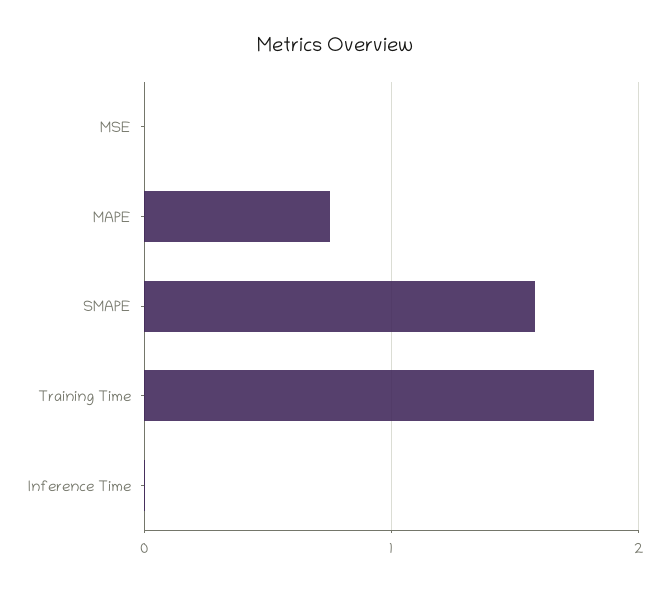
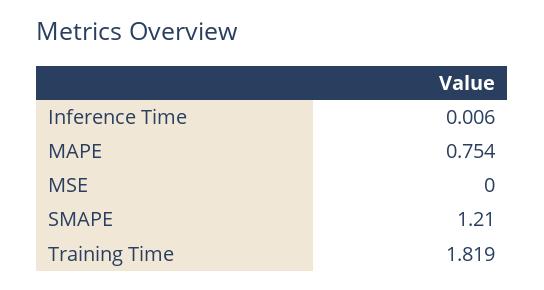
SMAPE: 1.6 -> 1.21

